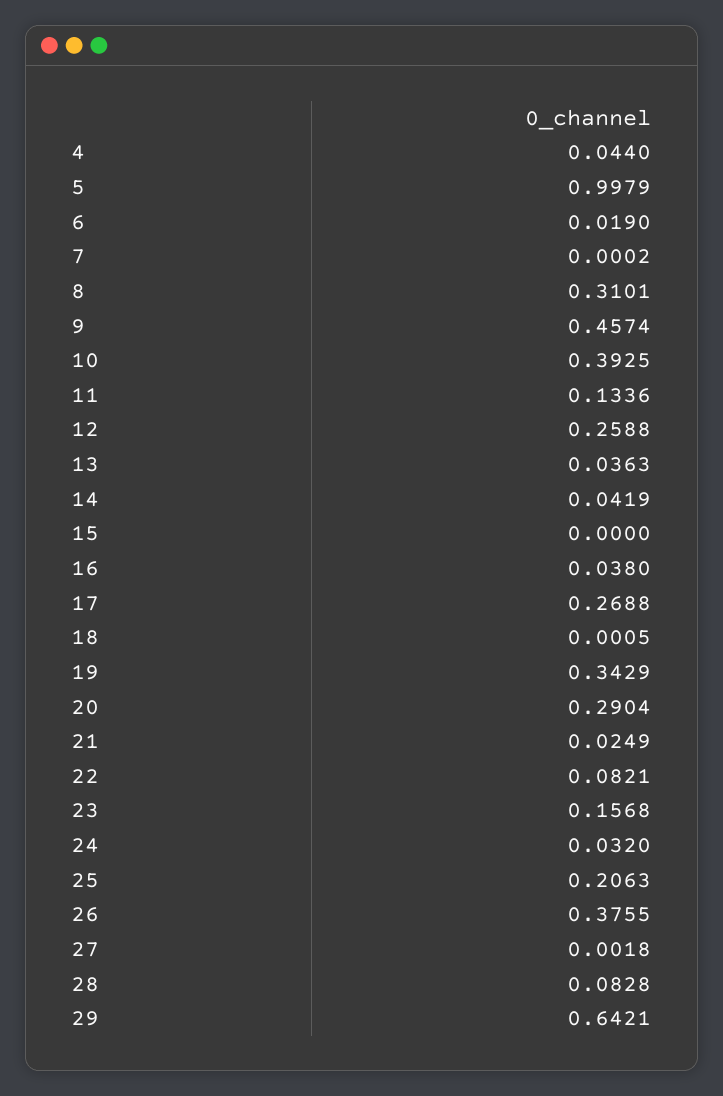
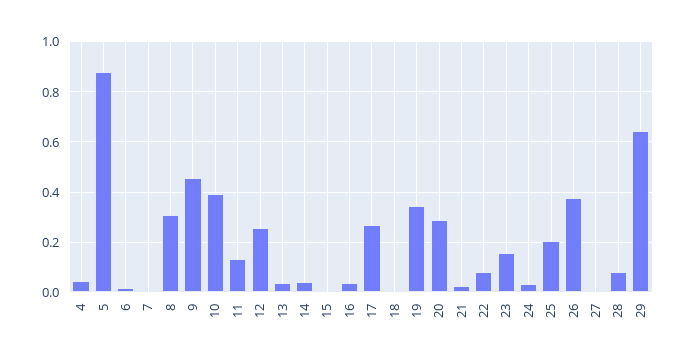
5: 0.9979 -> 0.875

